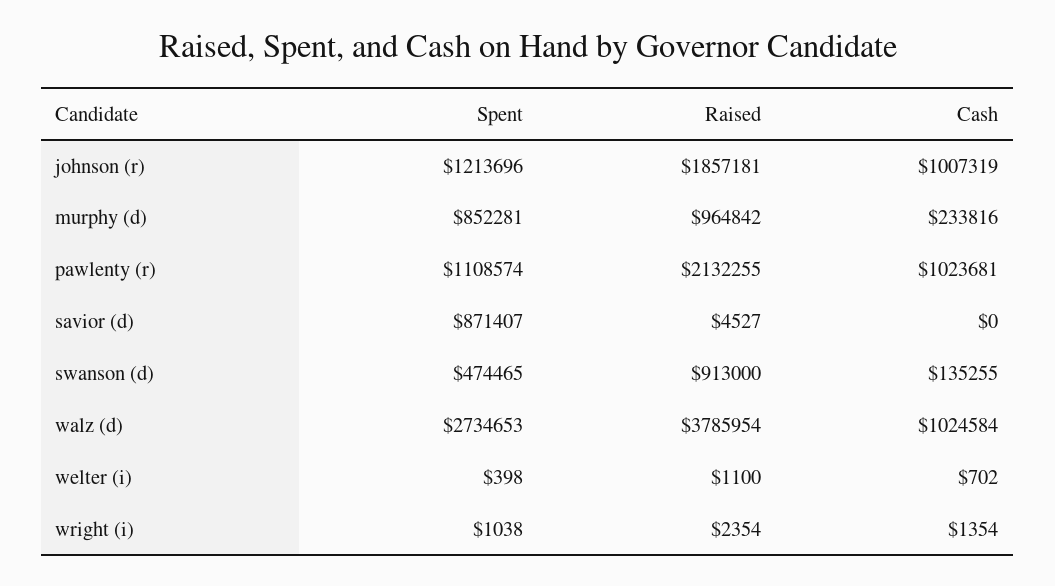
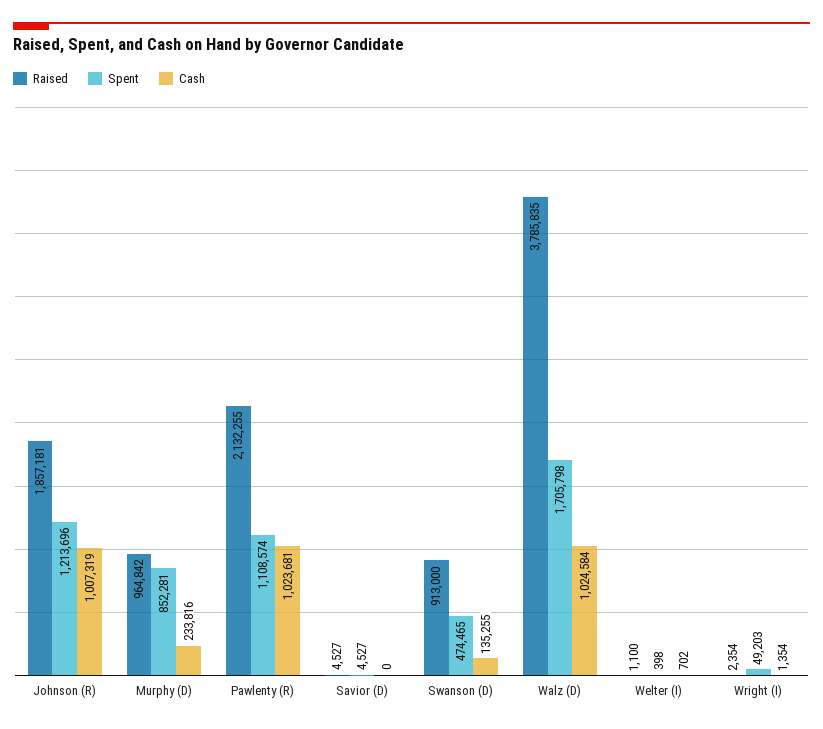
Spent, savior (d): 871407 -> 4527
Spent, walz (d): 2734653 -> 1705798
Raised, walz (d): 3785954 -> 3785835
Spent, wright (i): 1038 -> 49203

